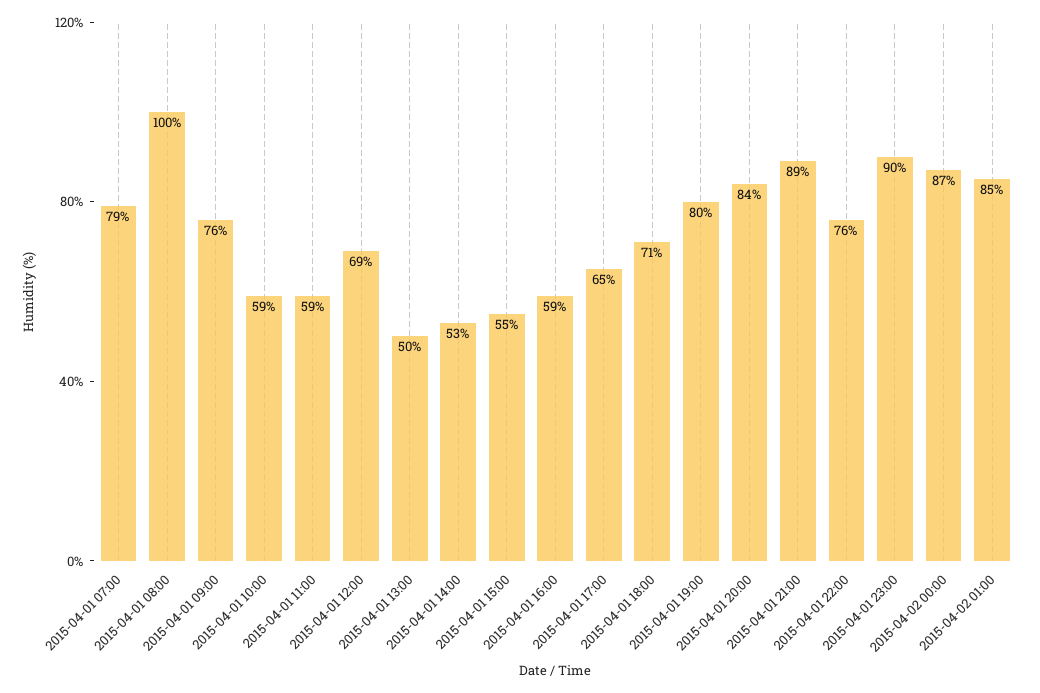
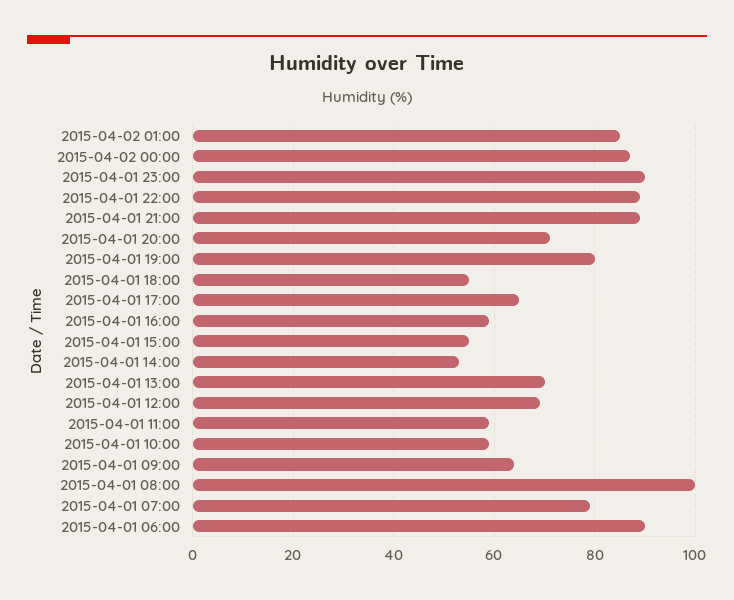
2015-04-01 09:00: 76 -> 65
2015-04-01 13:00: 50 -> 70
2015-04-01 18:00: 71 -> 55
2015-04-01 20:00: 84 -> 70
2015-04-01 22:00: 76 -> 90
2015-04-01 06:00: none -> 90

